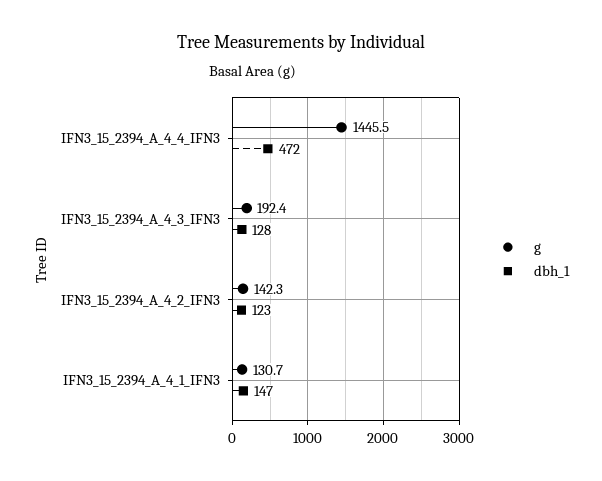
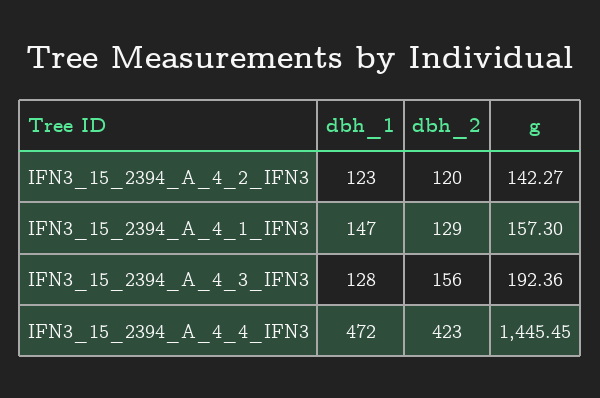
g, IFN3_15_2394_A_4_1_IFN3: 130.7 -> 157.3
dbh_2, IFN3_15_2394_A_4_2_IFN3: none -> 120
dbh_2, IFN3_15_2394_A_4_1_IFN3: none -> 129
dbh_2, IFN3_15_2394_A_4_3_IFN3: none -> 156
dbh_2, IFN3_15_2394_A_4_4_IFN3: none -> 423

